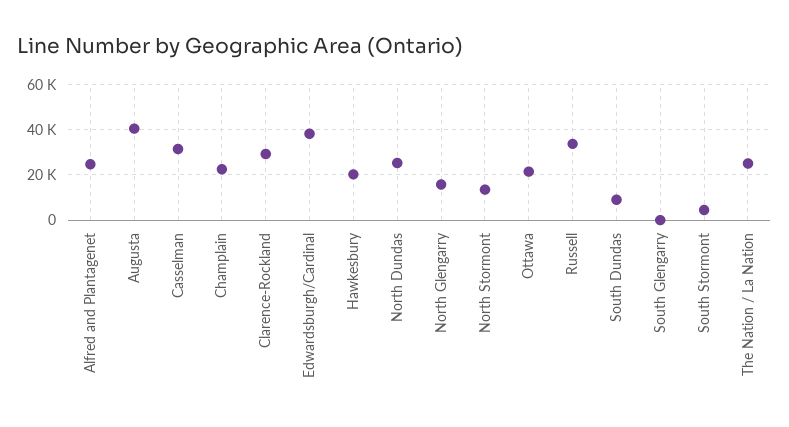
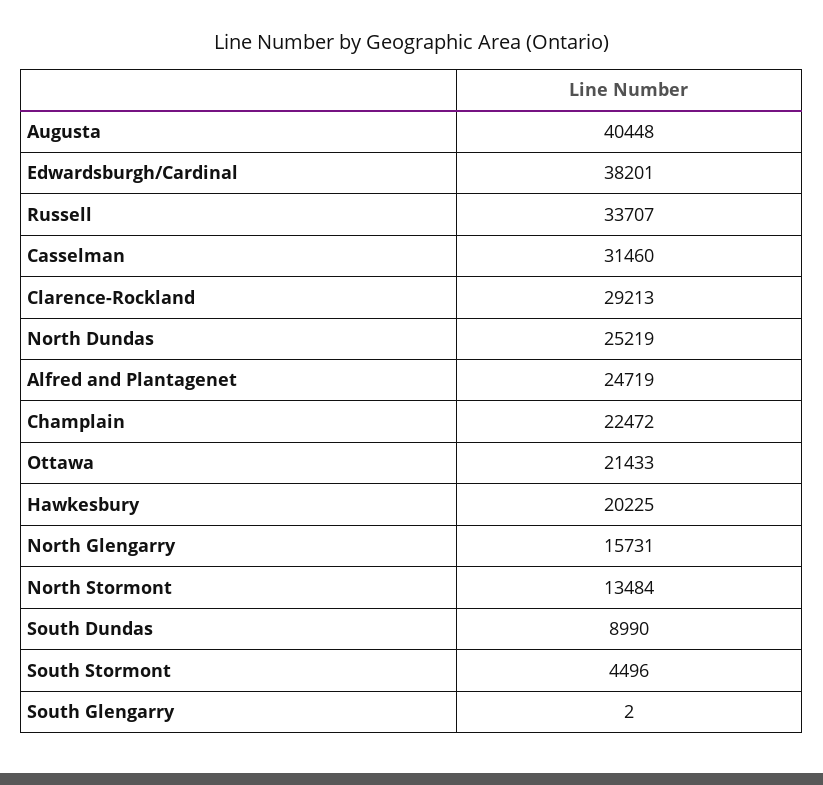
The Nation / La Nation: 25000 -> none

